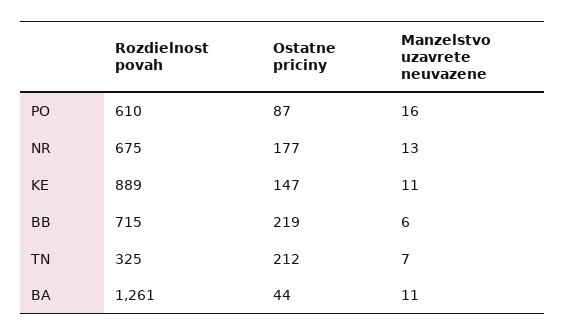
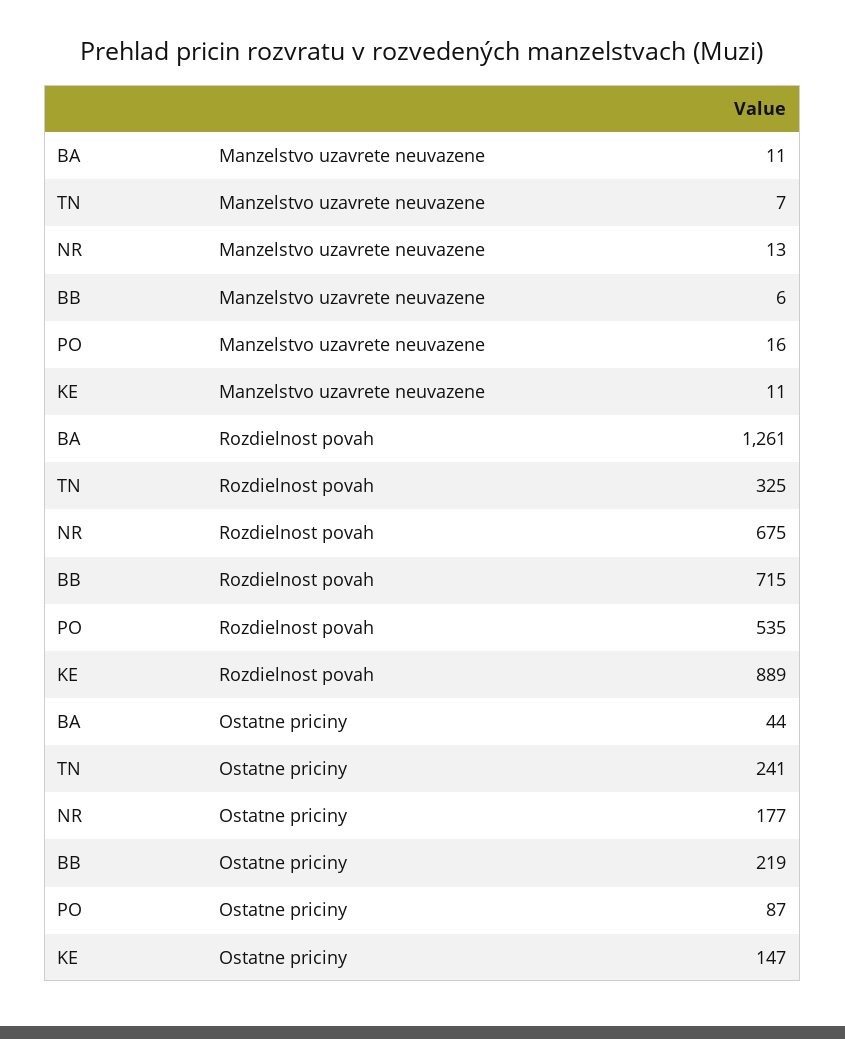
Rozdielnost povah, PO: 610 -> 535
Ostatne priciny, TN: 212 -> 241

